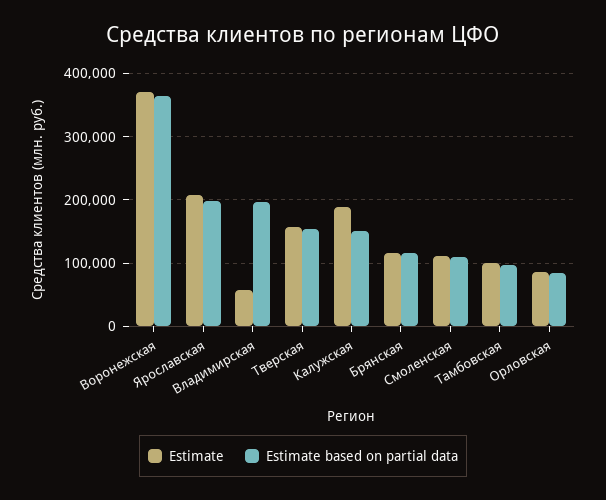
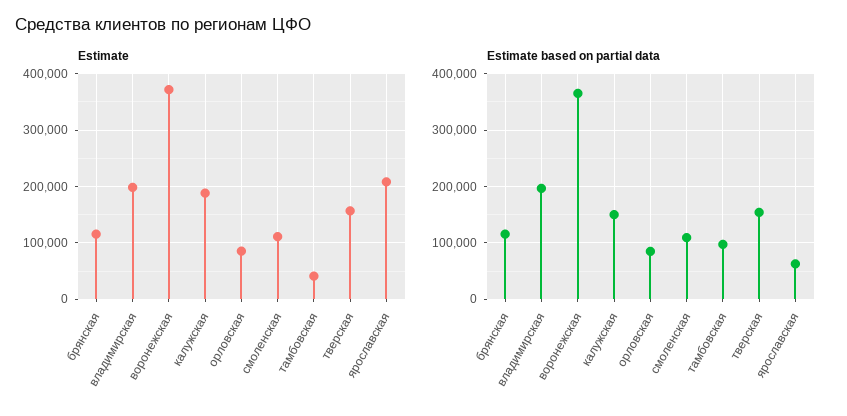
Estimate based on partial data, Ярославская: 200000 -> 60000
Estimate, Владимирская: 60000 -> 200000
Estimate, Тамбовская: 100000 -> 40000

